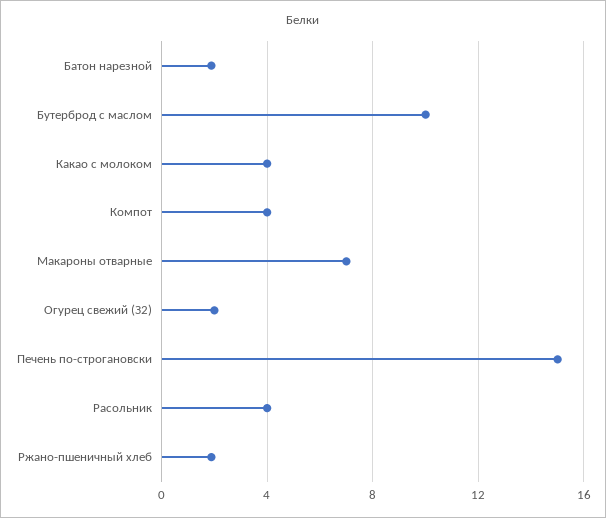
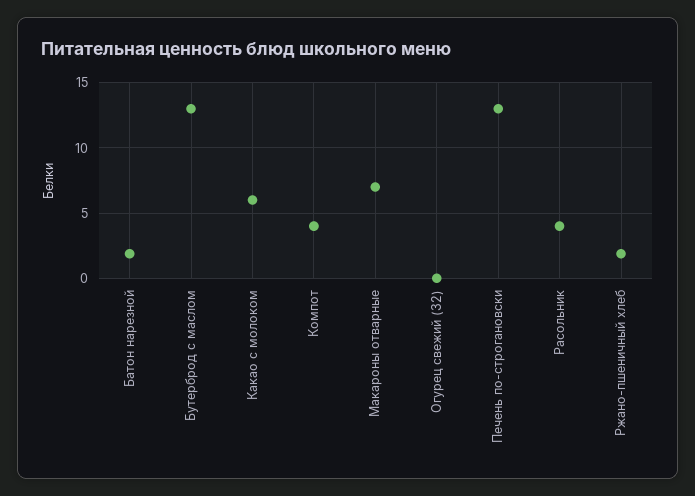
Бутерброд с маслом: 10 -> 13
Какао с молоком: 4 -> 6
Огурец свежий (З2): 2 -> 0
Печень по-строгановски: 15 -> 13

